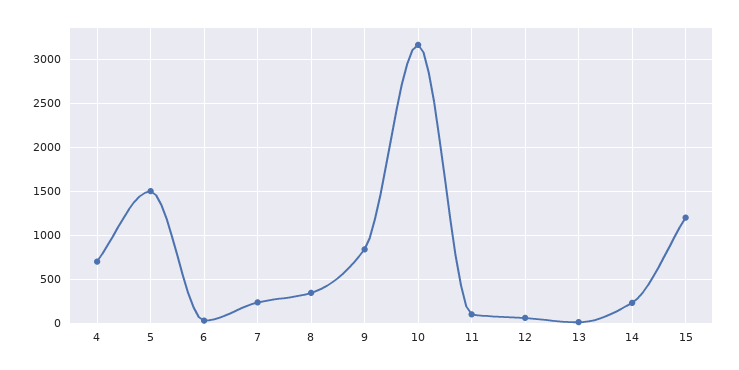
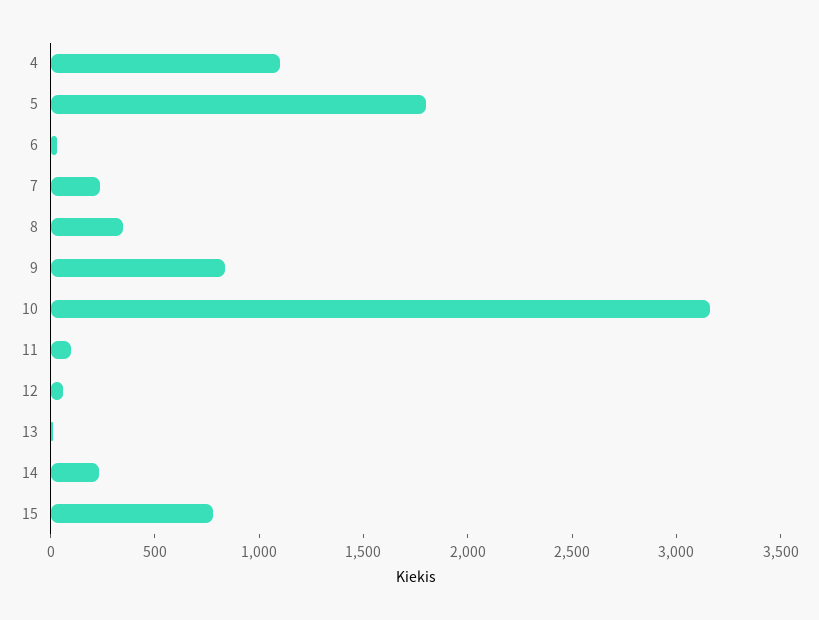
4: 700 -> 1100
5: 1500 -> 1800
15: 1200 -> 800

